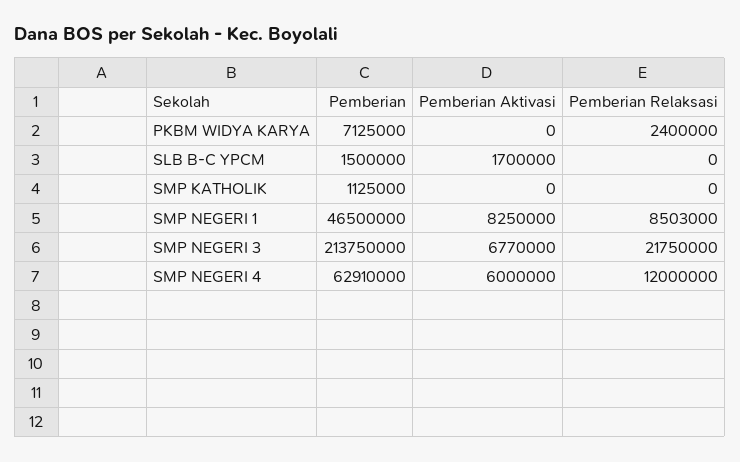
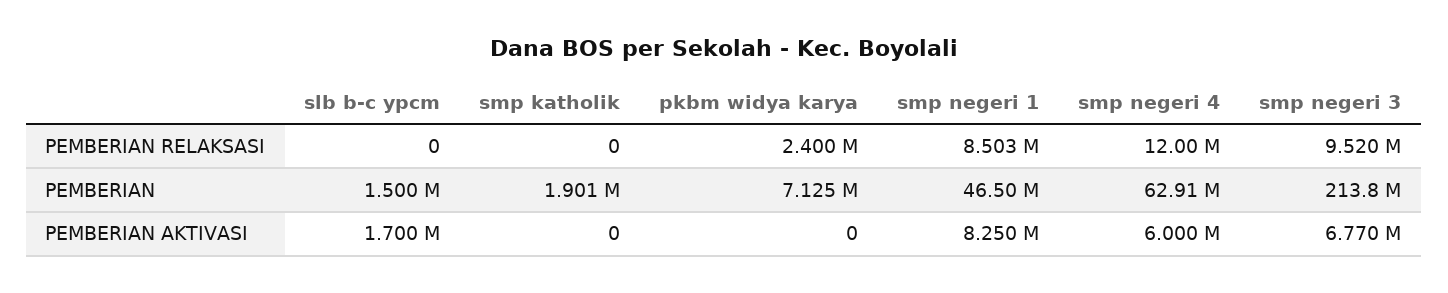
Pemberian, SMP KATHOLIK: 1125000 -> 1901000
Pemberian Relaksasi, SMP NEGERI 3: 21750000 -> 9520000

